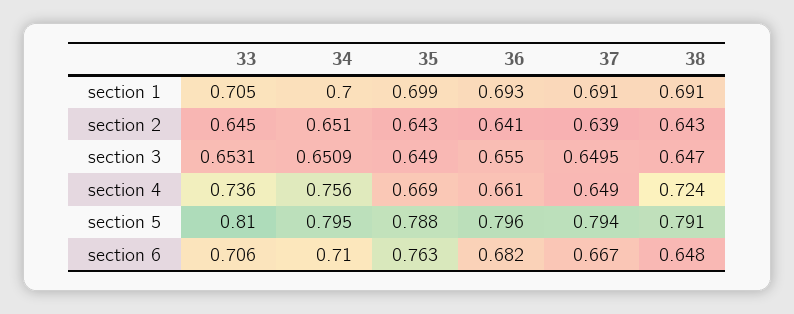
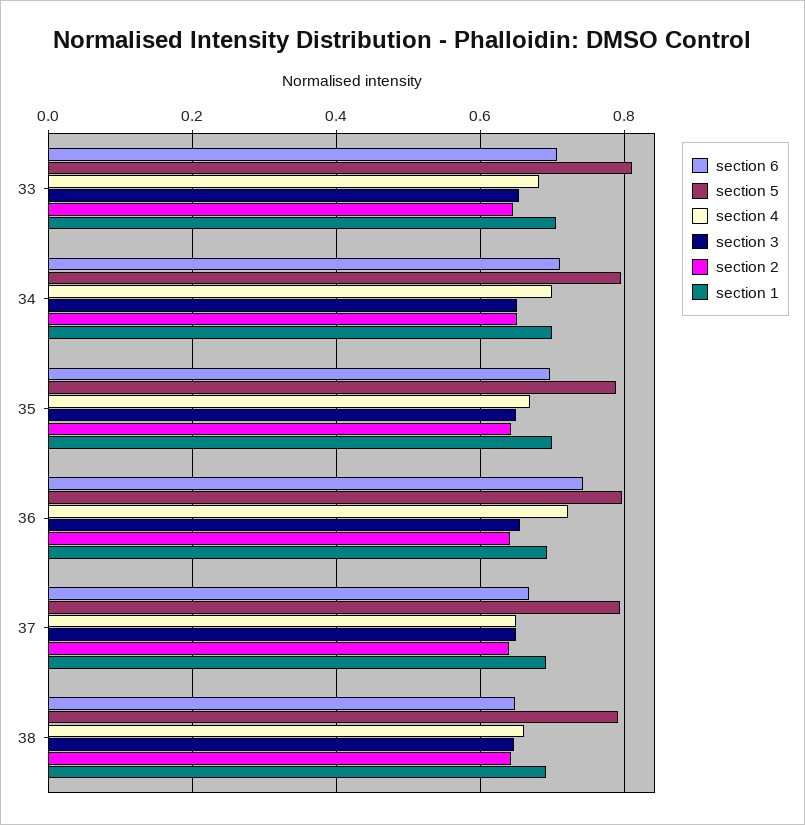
section 4, 33: 0.736 -> 0.68
section 4, 34: 0.756 -> 0.7
section 4, 36: 0.661 -> 0.72
section 4, 38: 0.724 -> 0.66
section 6, 35: 0.763 -> 0.7
section 6, 36: 0.682 -> 0.74

